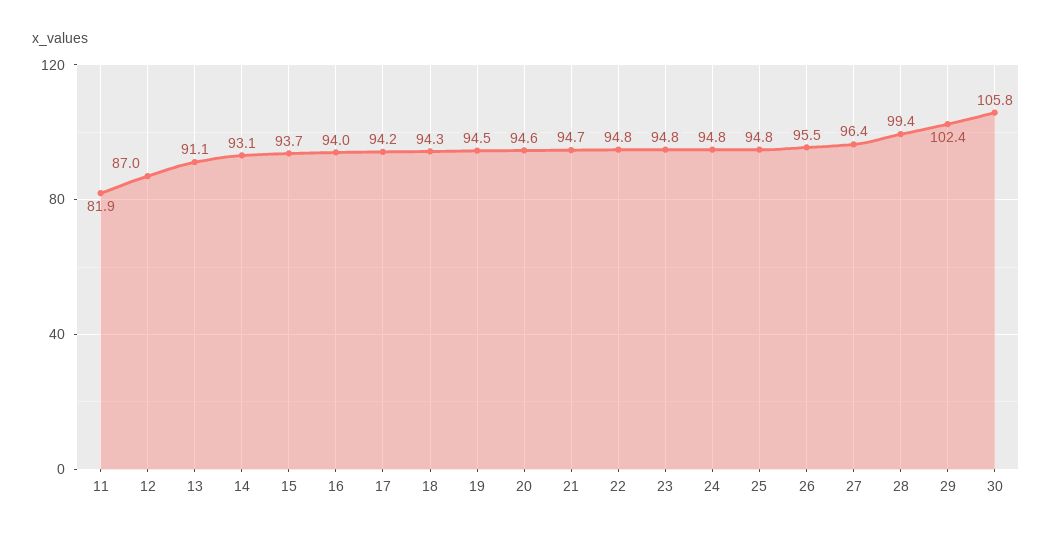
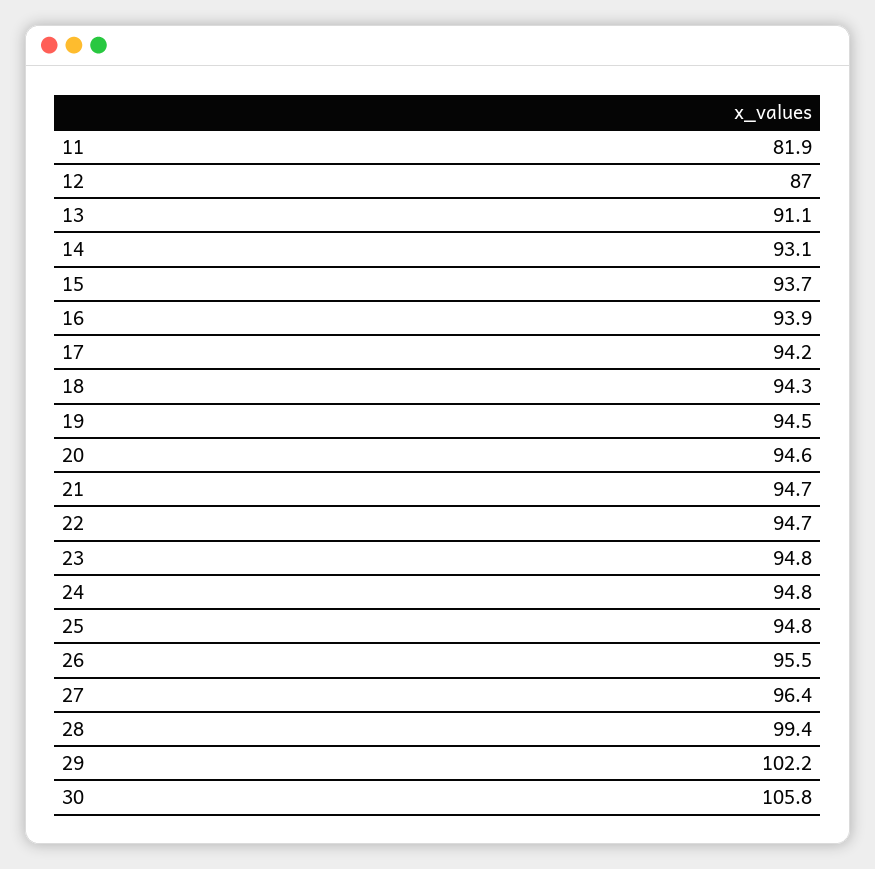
16: 94 -> 93.9
22: 94.8 -> 94.7
29: 102.4 -> 102.2

